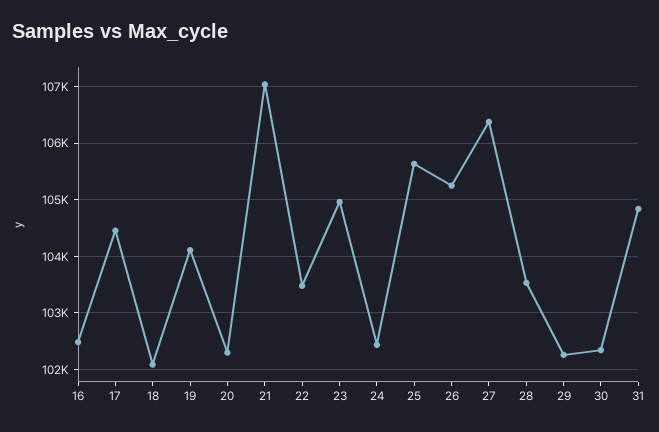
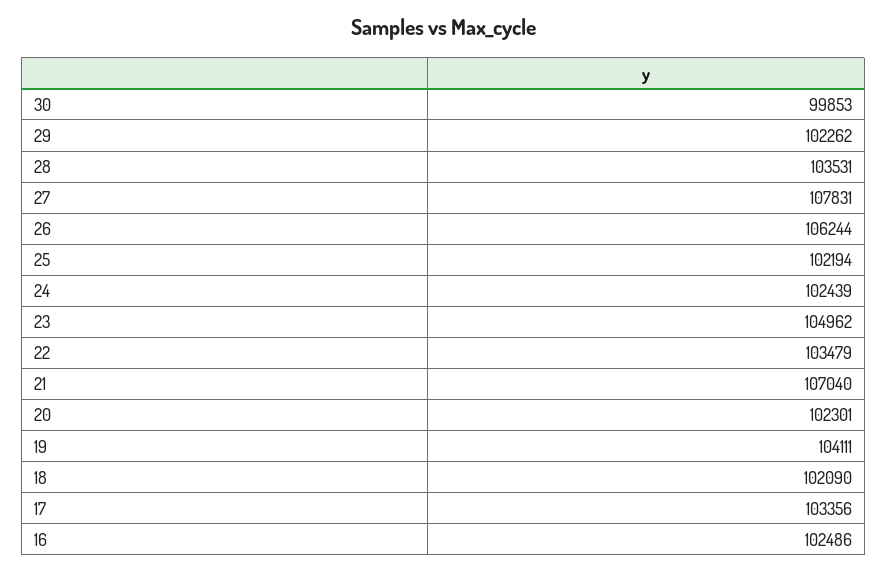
17: 104400 -> 103356
25: 105600 -> 102194
26: 105200 -> 106244
27: 106400 -> 107831
30: 102400 -> 99853
31: 104800 -> none

